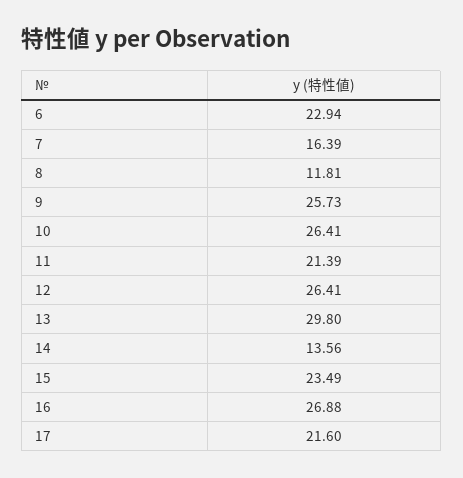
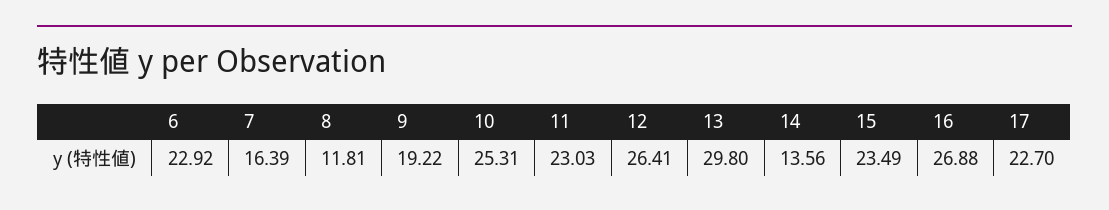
6: 22.94 -> 22.92
9: 25.73 -> 19.22
10: 26.41 -> 25.31
11: 21.39 -> 23.03
17: 21.6 -> 22.7

